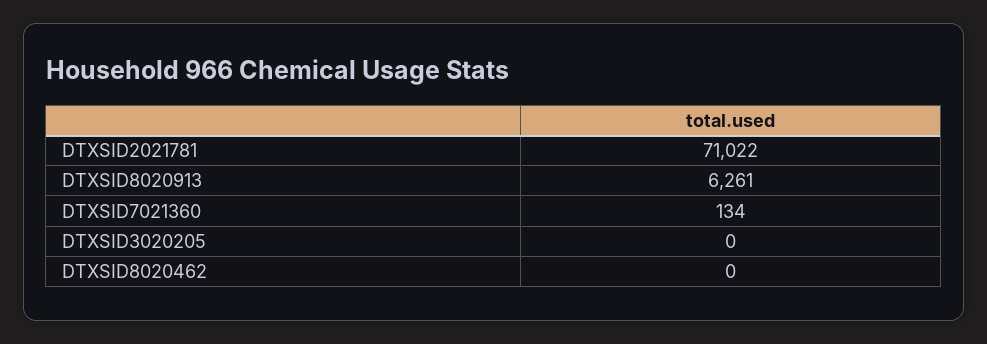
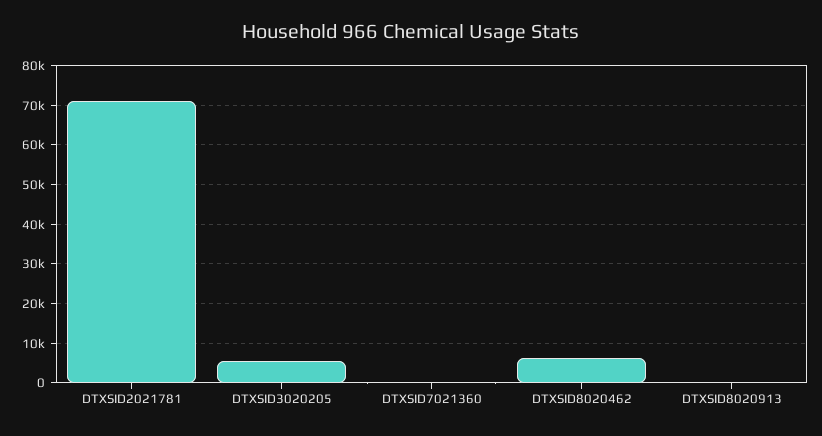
DTXSID8020913: 6261 -> 0
DTXSID3020205: 0 -> 6000
DTXSID8020462: 0 -> 6000

